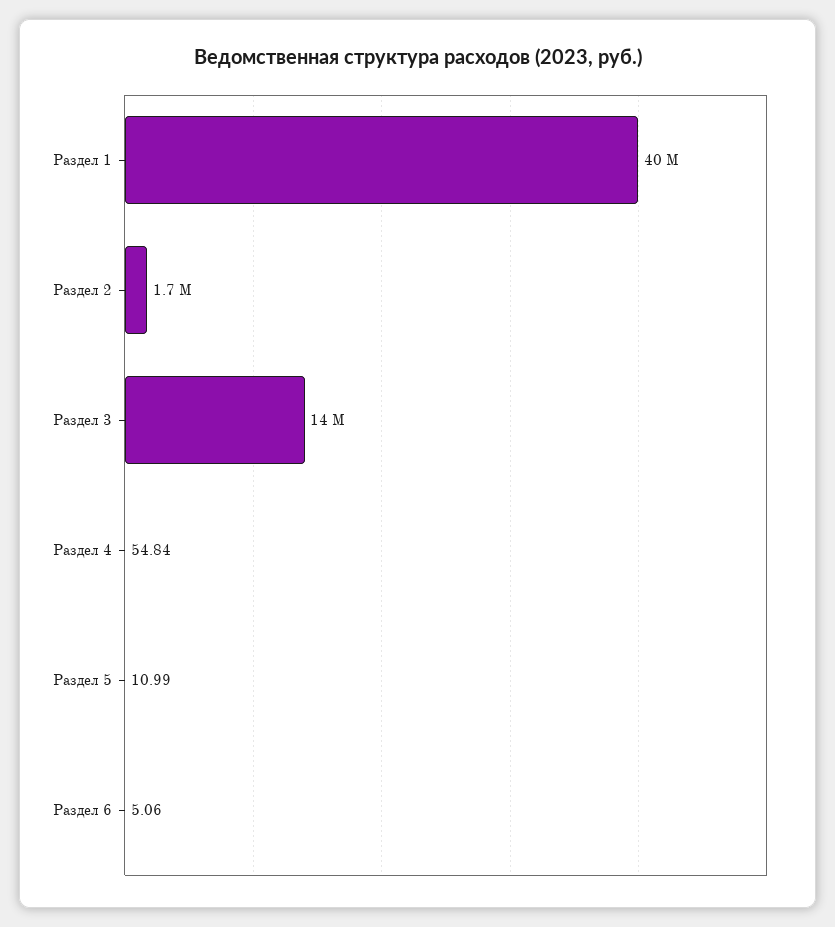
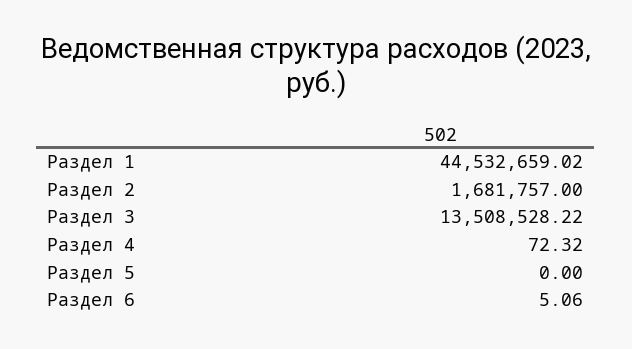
Раздел 1: 40000000 -> 44532659.02
Раздел 4: 54.84 -> 72.32
Раздел 5: 10.99 -> 0

